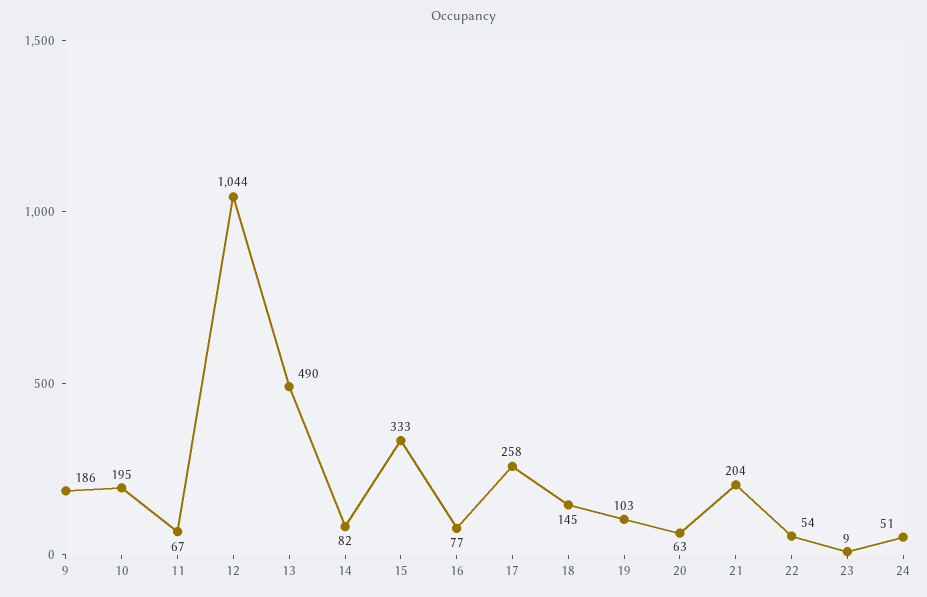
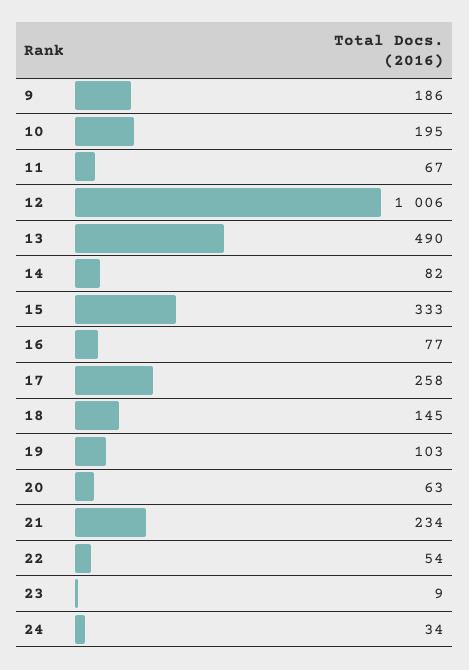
12: 1044 -> 1006
21: 204 -> 234
24: 51 -> 34

